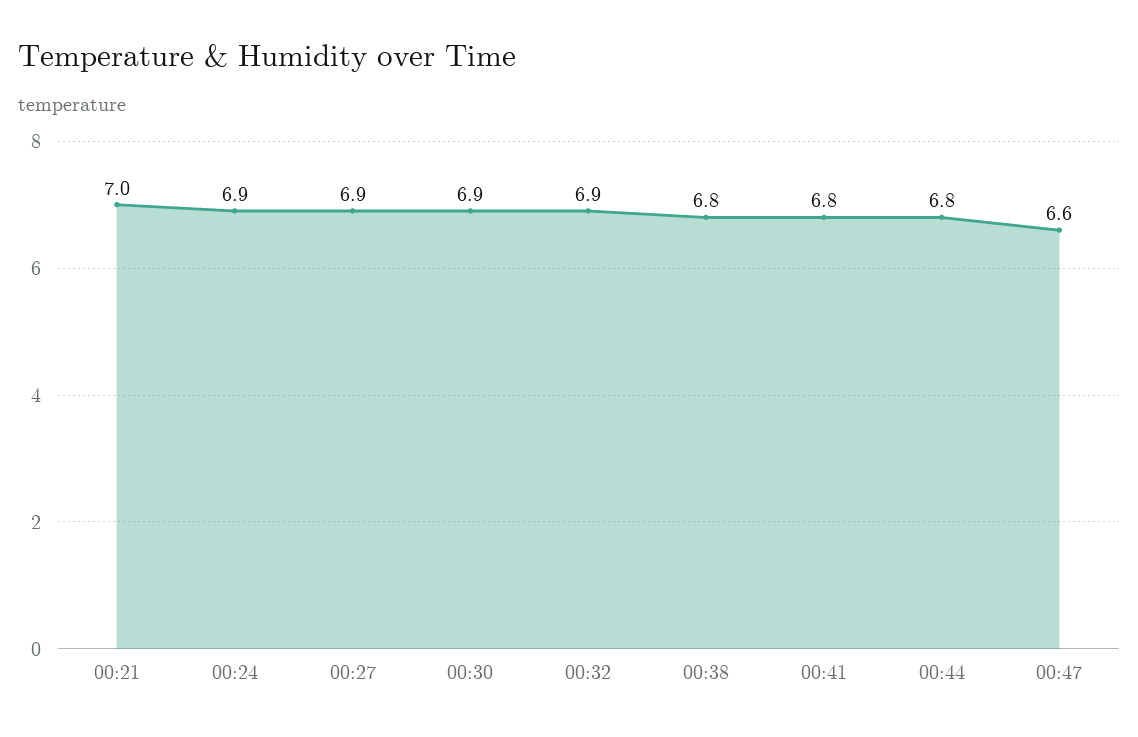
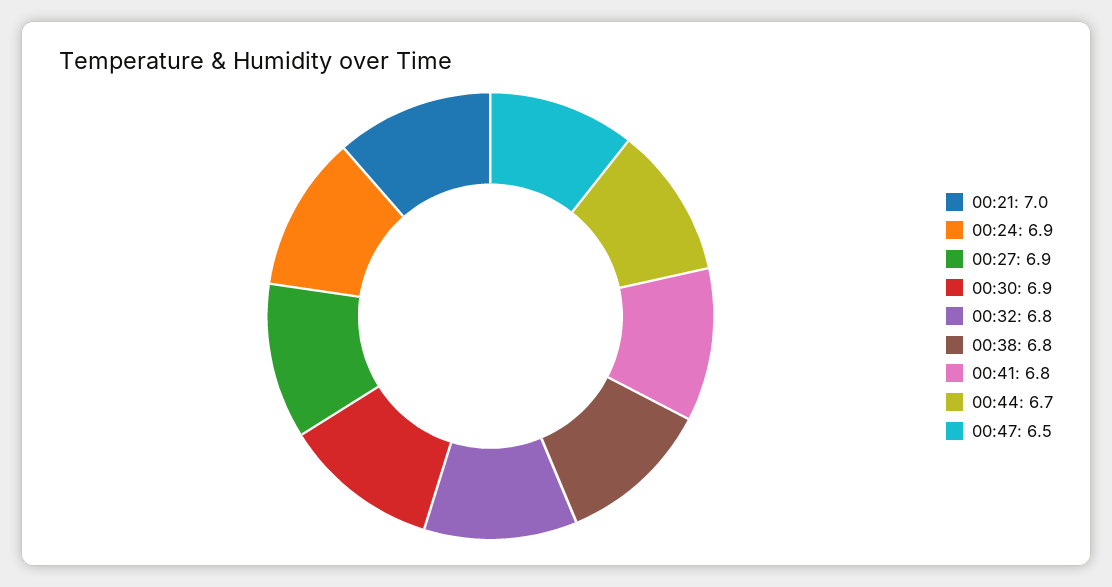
00:32: 6.9 -> 6.8
00:44: 6.8 -> 6.7
00:47: 6.6 -> 6.5

